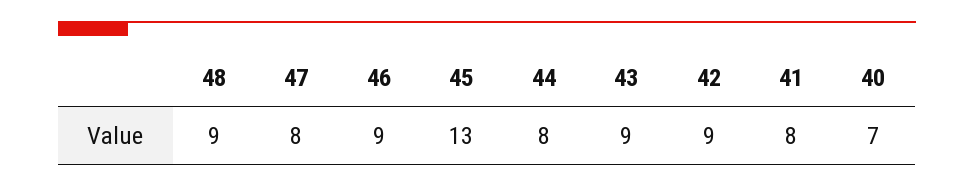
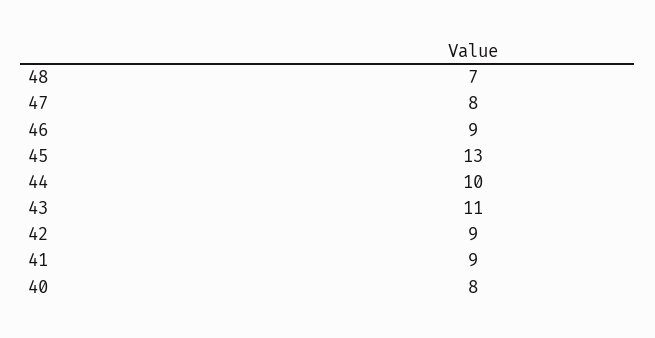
48: 9 -> 7
44: 8 -> 10
43: 9 -> 11
41: 8 -> 9
40: 7 -> 8

